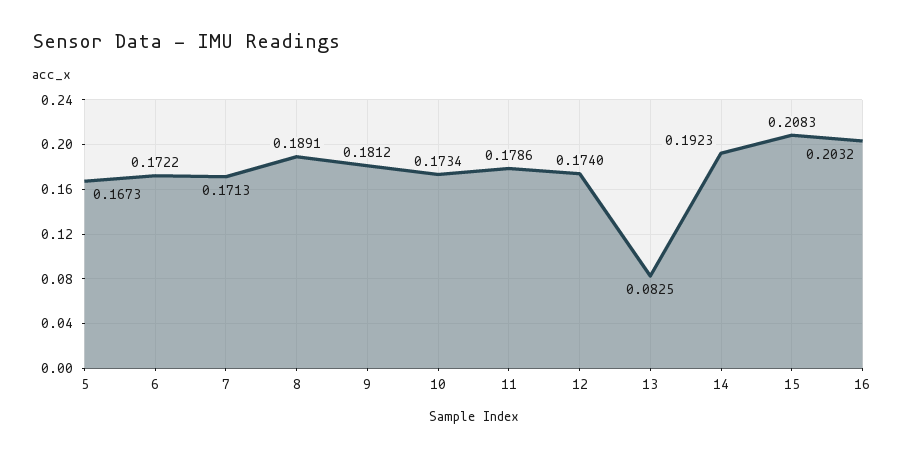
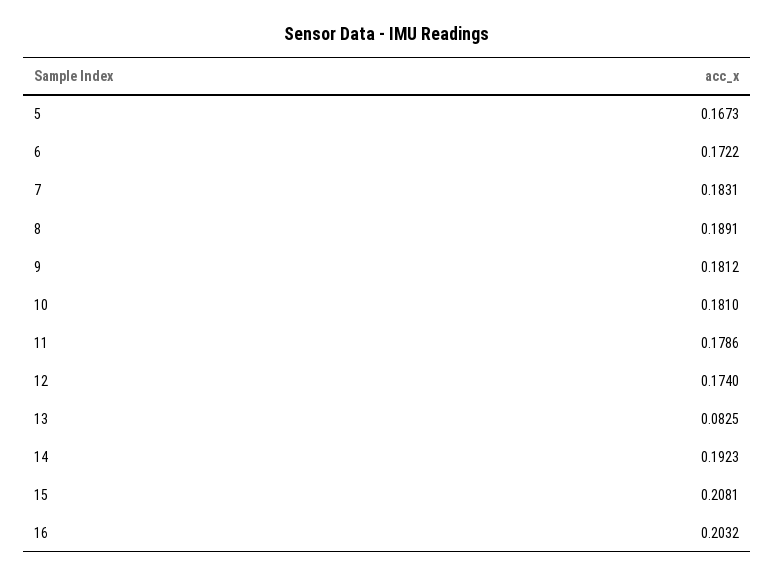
7: 0.1713 -> 0.1831
10: 0.1734 -> 0.181
15: 0.2083 -> 0.2081

